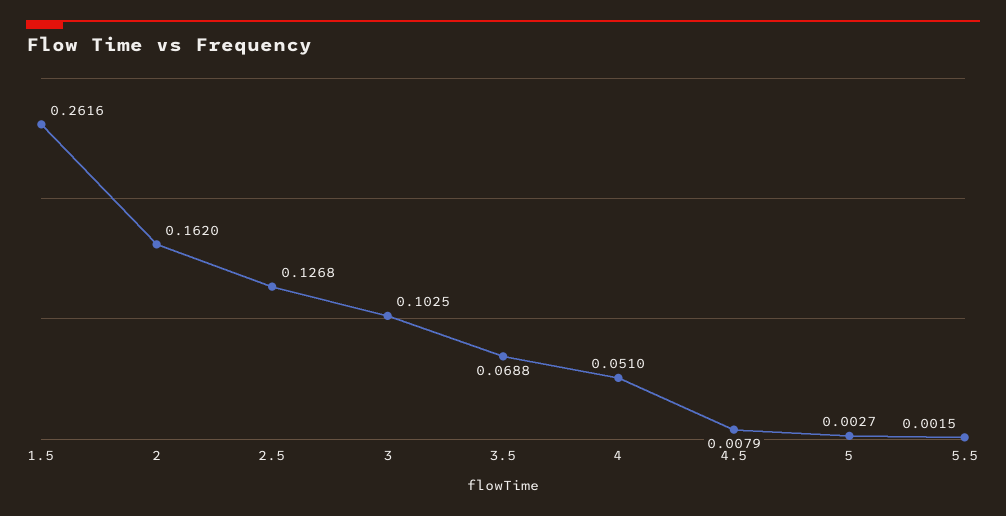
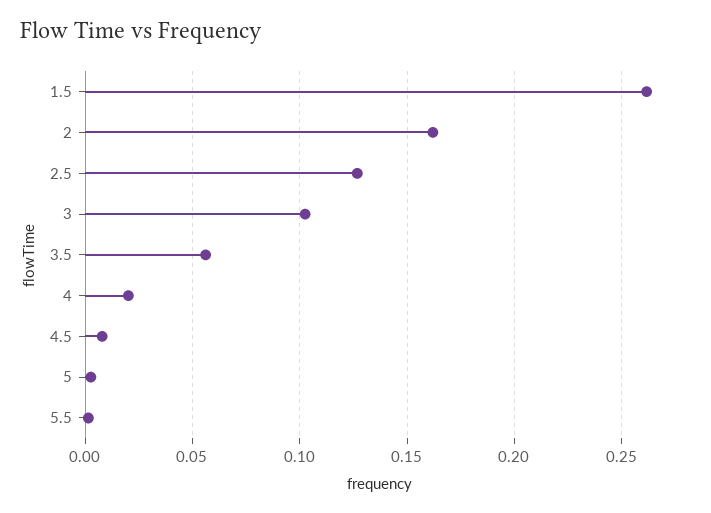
3.5: 0.0688 -> 0.055
4: 0.051 -> 0.02

